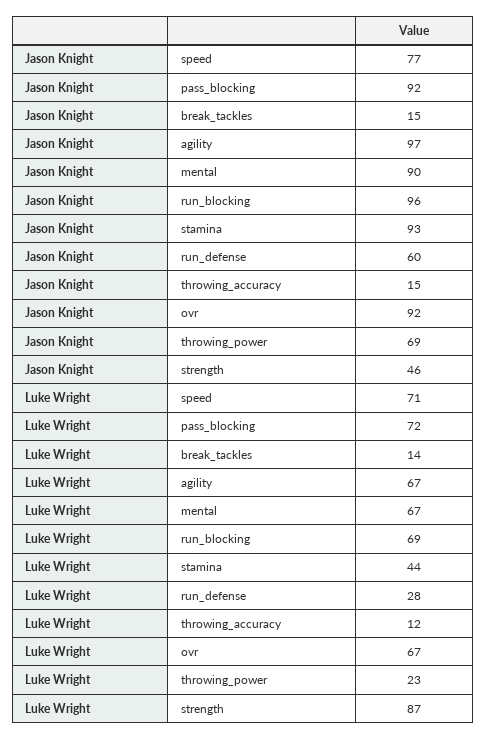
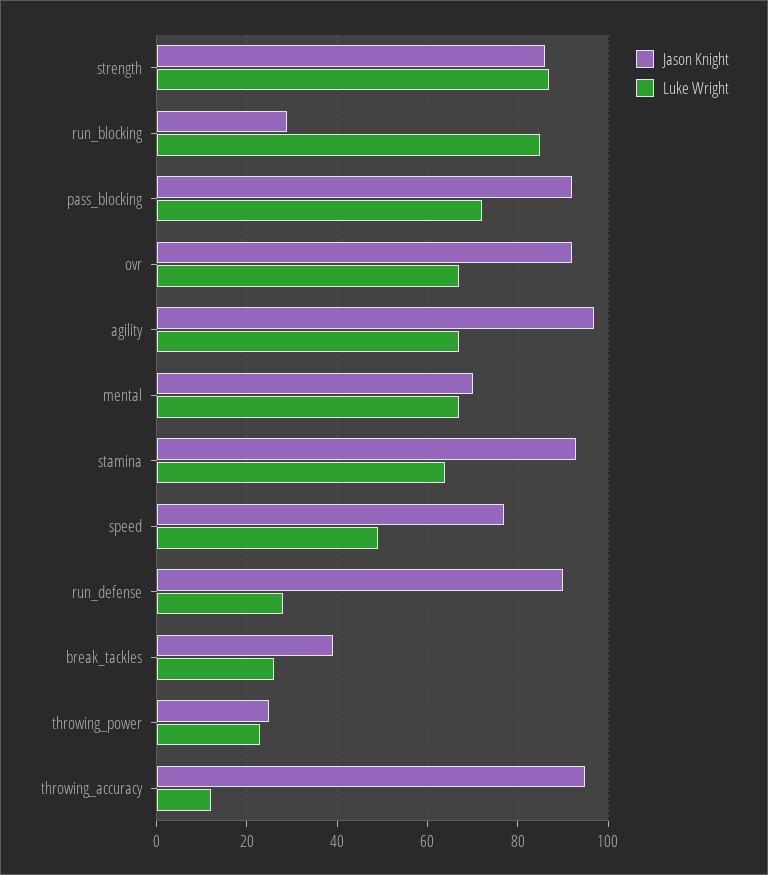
Jason Knight, break_tackles: 15 -> 40
Jason Knight, mental: 90 -> 70
Jason Knight, run_blocking: 96 -> 30
Jason Knight, run_defense: 60 -> 90
Jason Knight, throwing_accuracy: 15 -> 95
Jason Knight, throwing_power: 69 -> 25
Jason Knight, strength: 46 -> 85
Luke Wright, speed: 71 -> 50
Luke Wright, break_tackles: 14 -> 25
Luke Wright, run_blocking: 69 -> 85
Luke Wright, stamina: 44 -> 65

